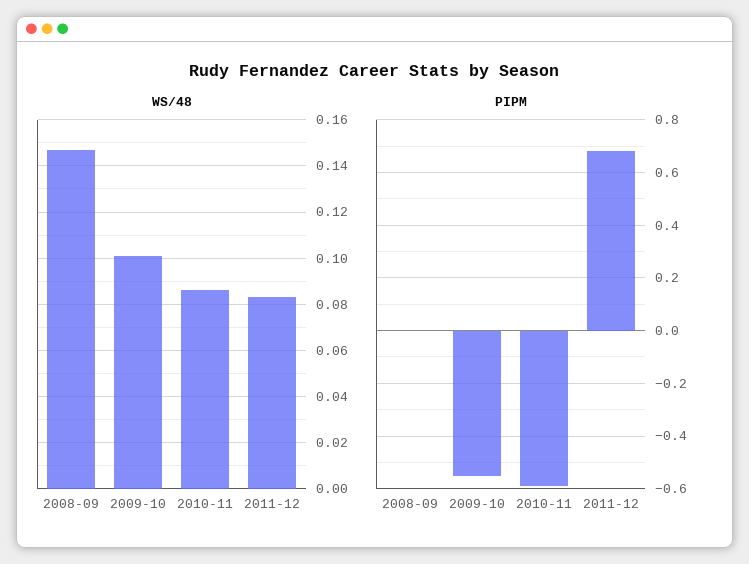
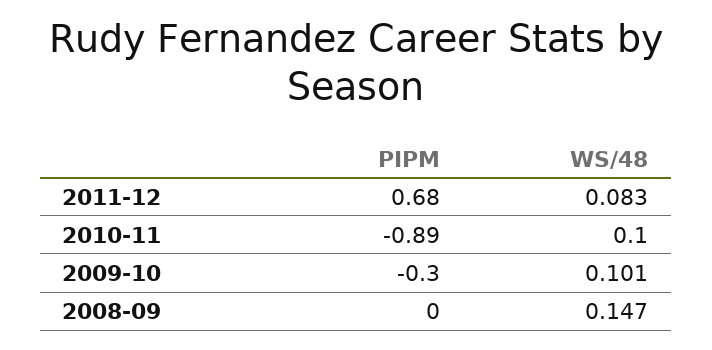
WS/48, 2010-11: 0.085 -> 0.1
PIPM, 2009-10: -0.55 -> -0.3
PIPM, 2010-11: -0.6 -> -0.89

